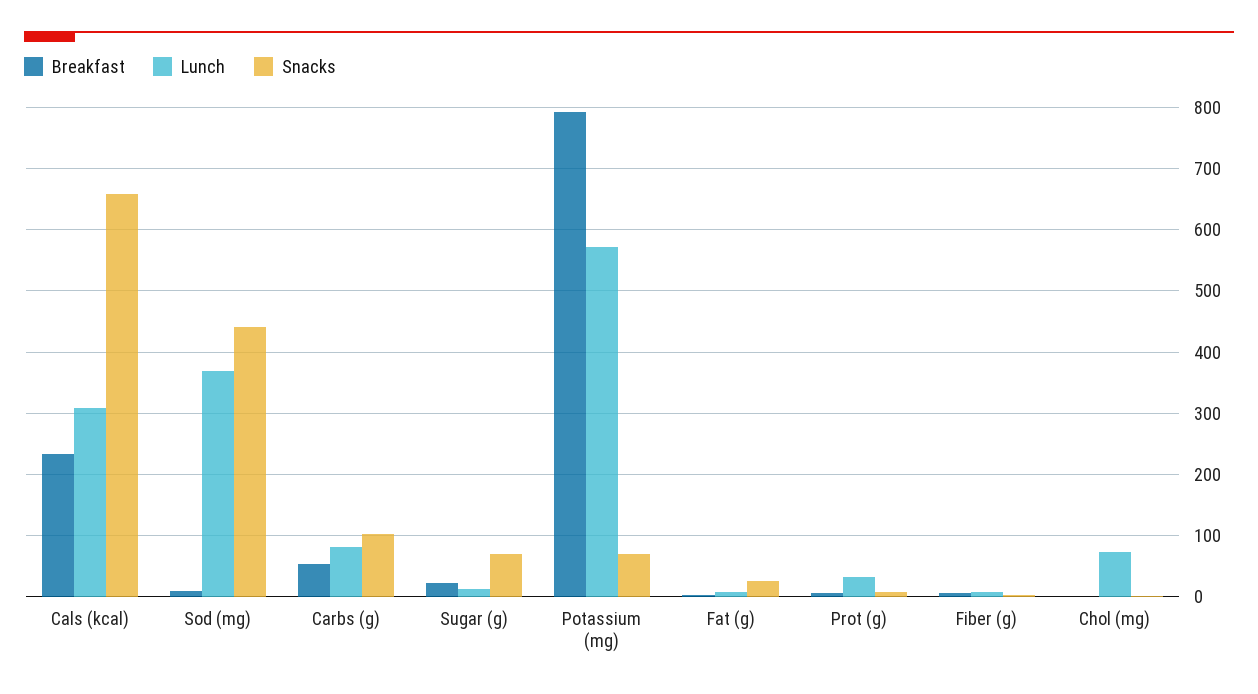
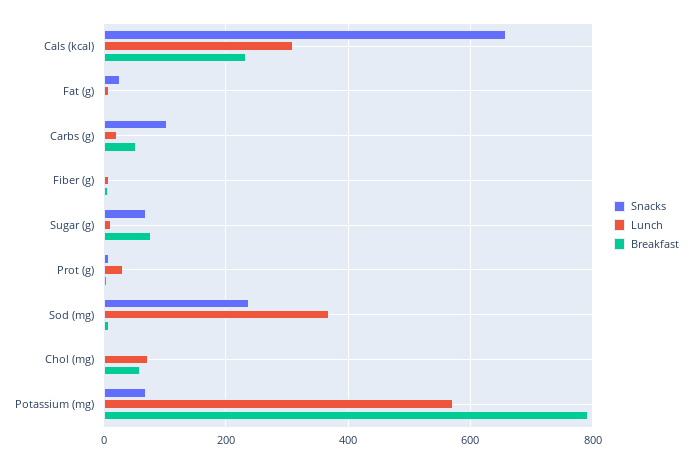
Snacks, Sod (mg): 440 -> 240
Lunch, Carbs (g): 80 -> 20
Breakfast, Sugar (g): 20 -> 80
Breakfast, Chol (mg): 0 -> 60

